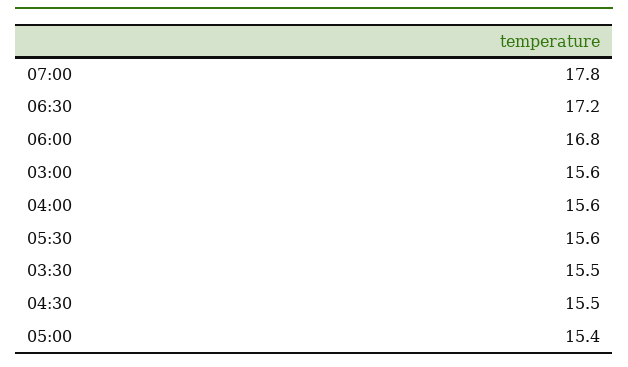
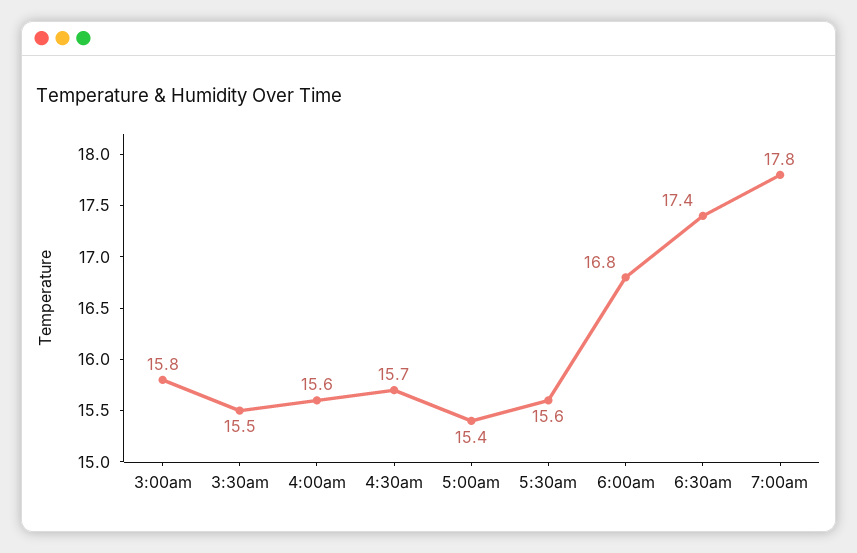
06:30: 17.2 -> 17.4
03:00: 15.6 -> 15.8
04:30: 15.5 -> 15.7

